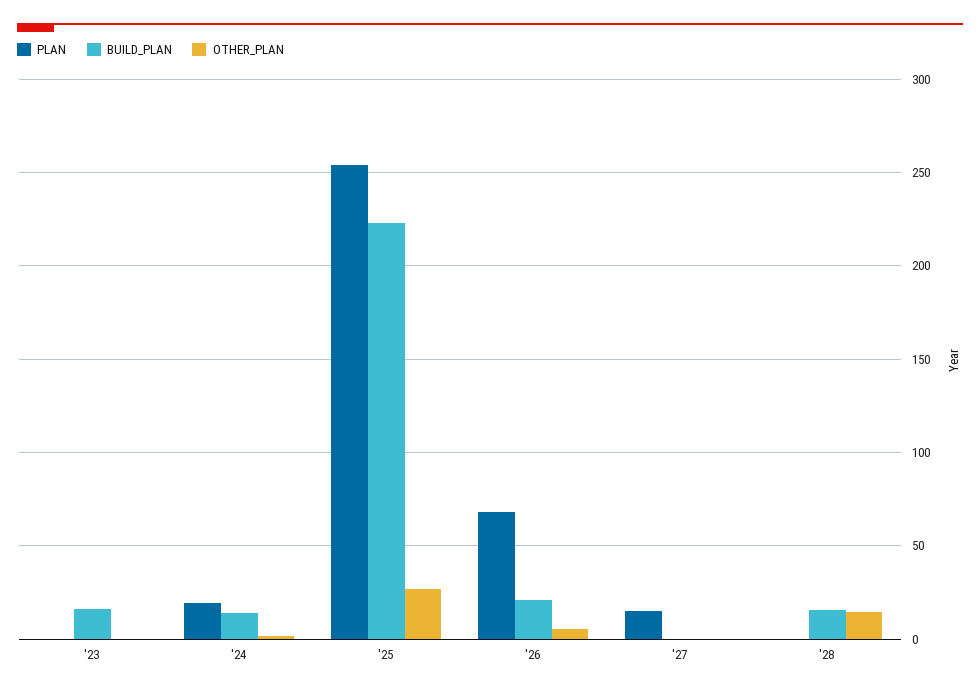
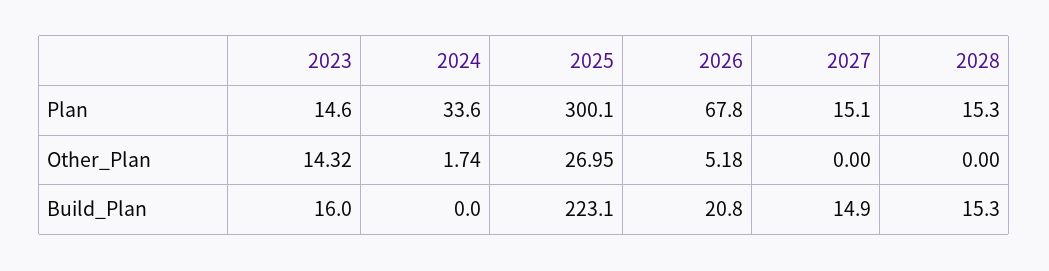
PLAN, '23: 0 -> 14.6
OTHER_PLAN, '23: 0 -> 14.32
PLAN, '24: 20 -> 33.6
BUILD_PLAN, '24: 15 -> 0
PLAN, '25: 255 -> 300.1
BUILD_PLAN, '27: 0 -> 14.9
PLAN, '28: 0 -> 15.3
OTHER_PLAN, '28: 15 -> 0

